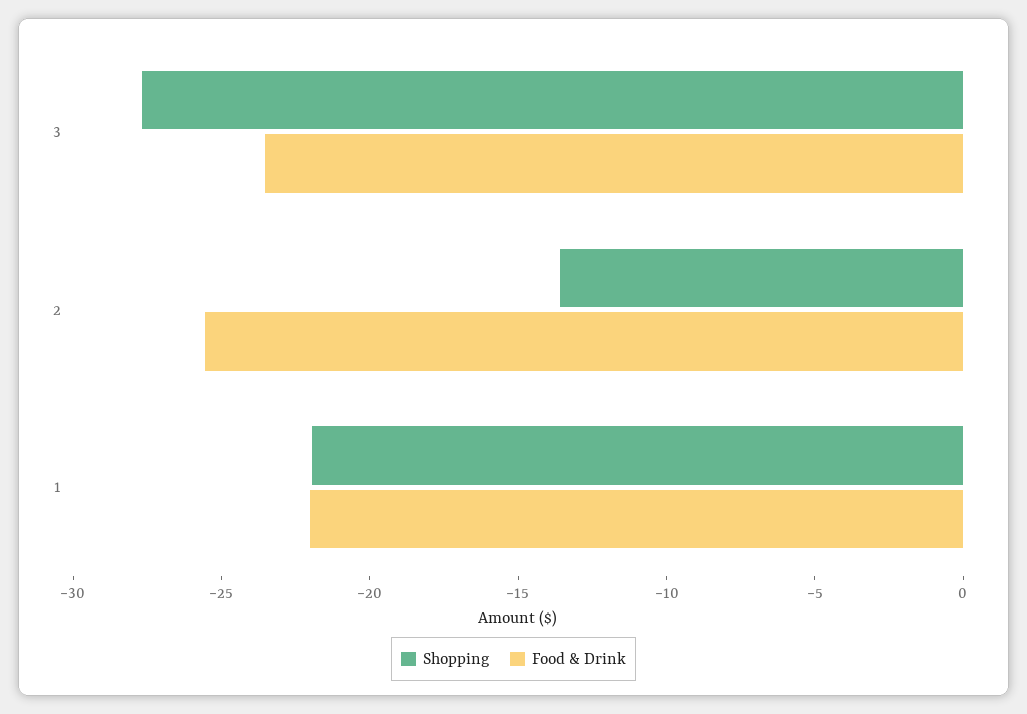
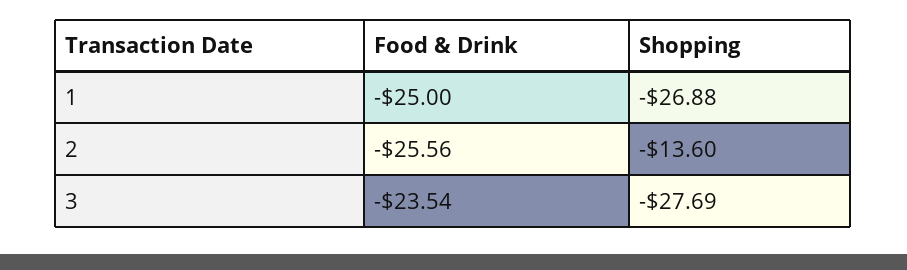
Shopping, 1: -22 -> -26.88
Food & Drink, 1: -22 -> -25

